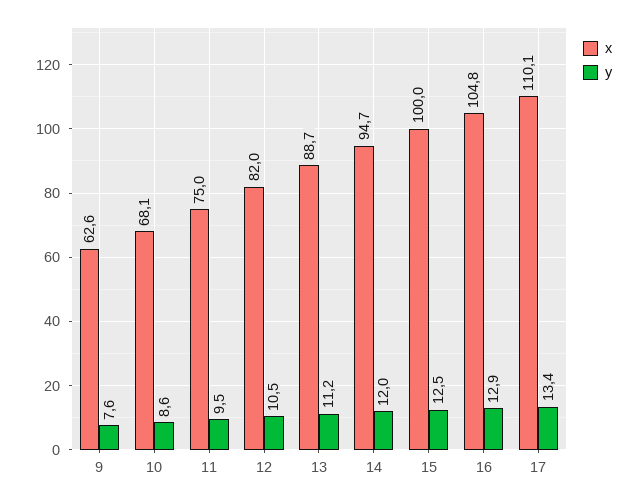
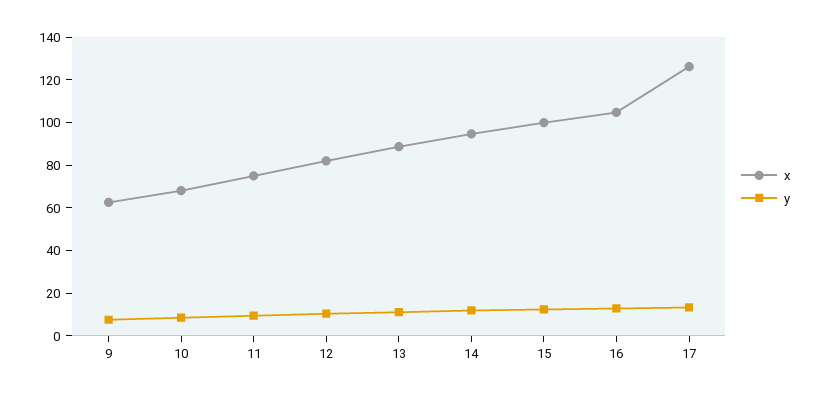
x, 17: 110.1 -> 125

